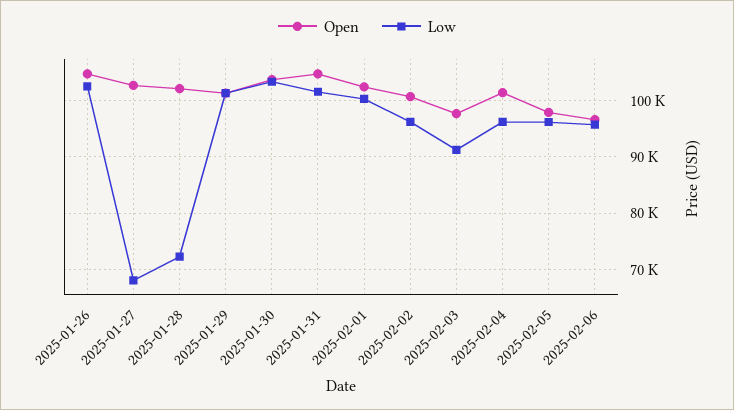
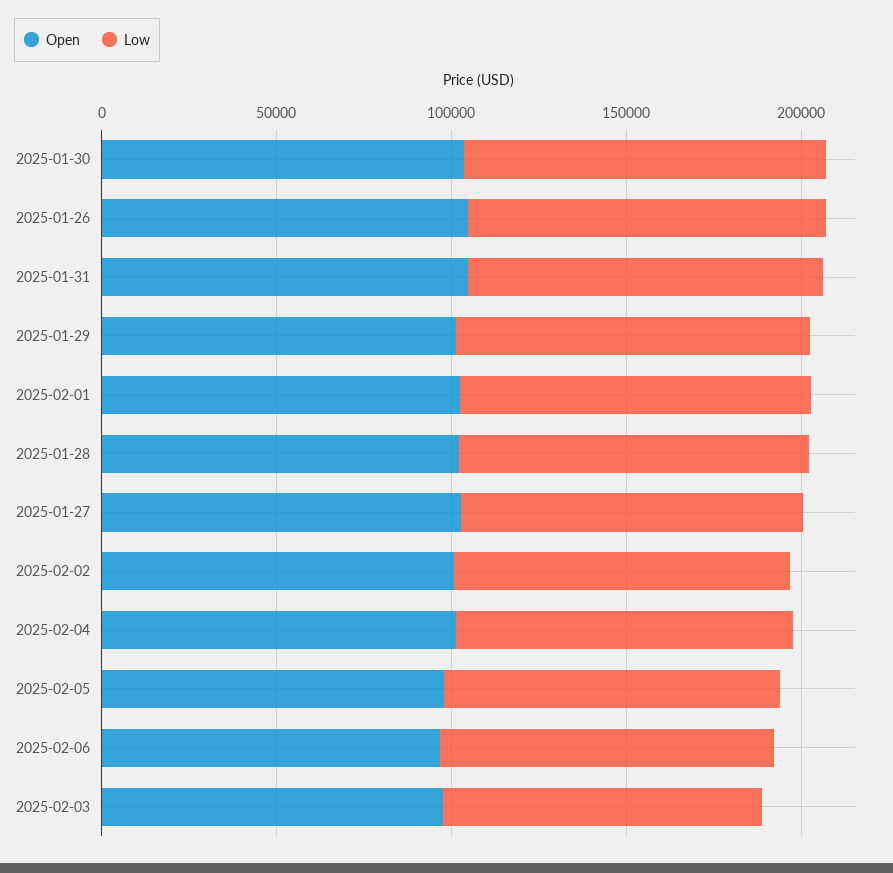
Low, 2025-01-27: 68000 -> 100000
Low, 2025-01-28: 72000 -> 100000

